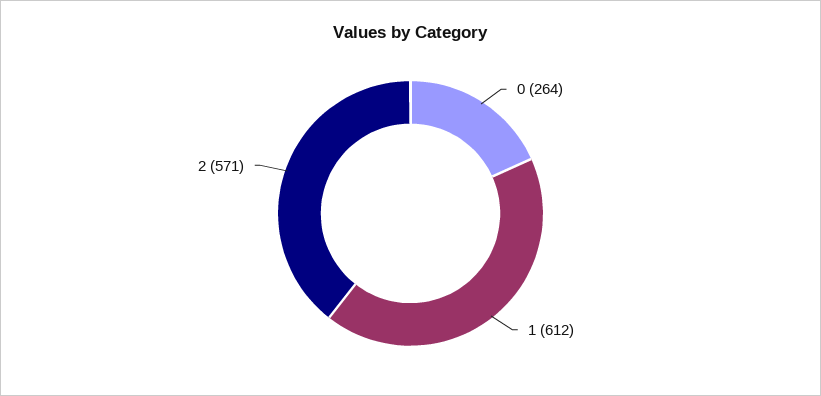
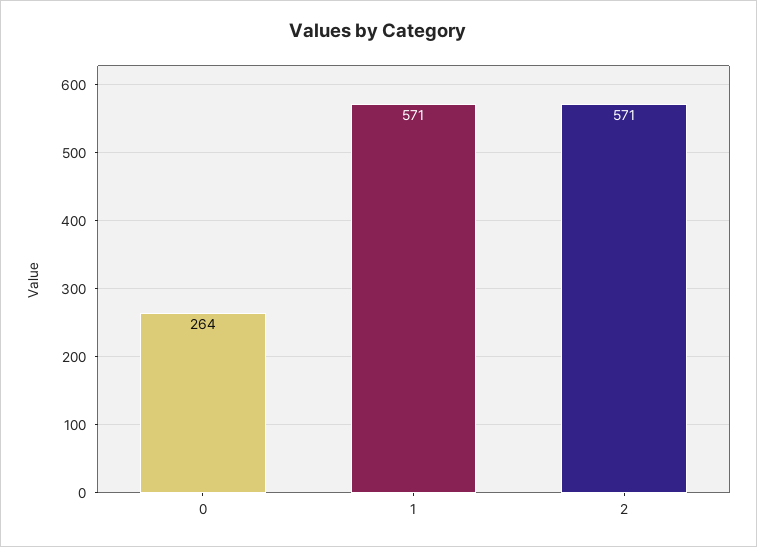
1: 612 -> 571

